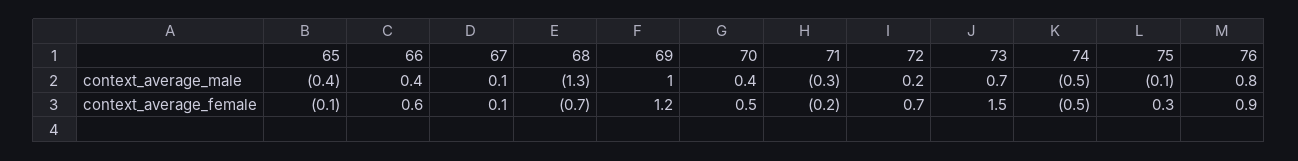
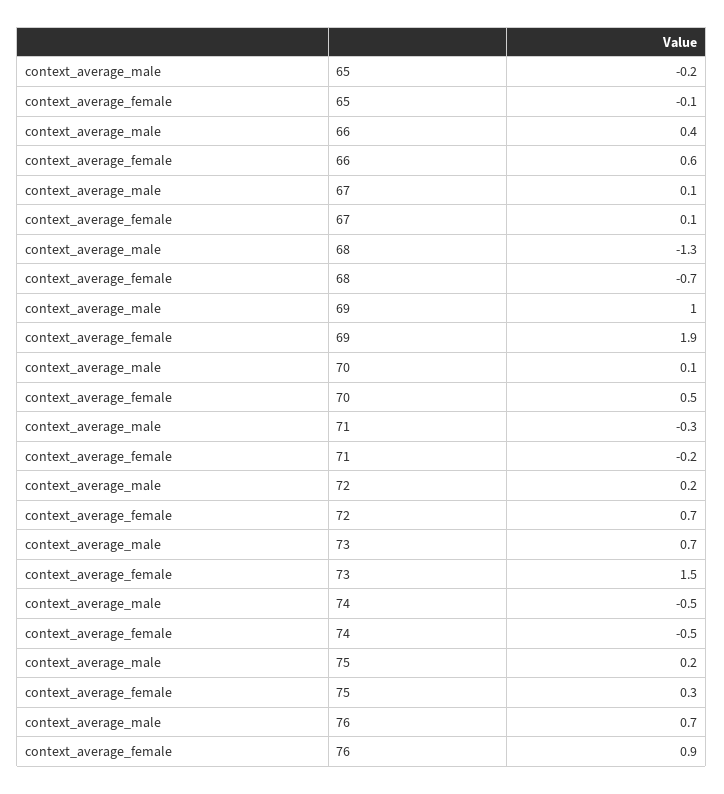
65, context_average_male: -0.4 -> -0.2
70, context_average_male: 0.4 -> 0.1
75, context_average_male: -0.1 -> 0.2
76, context_average_male: 0.8 -> 0.7
69, context_average_female: 1.2 -> 1.9

